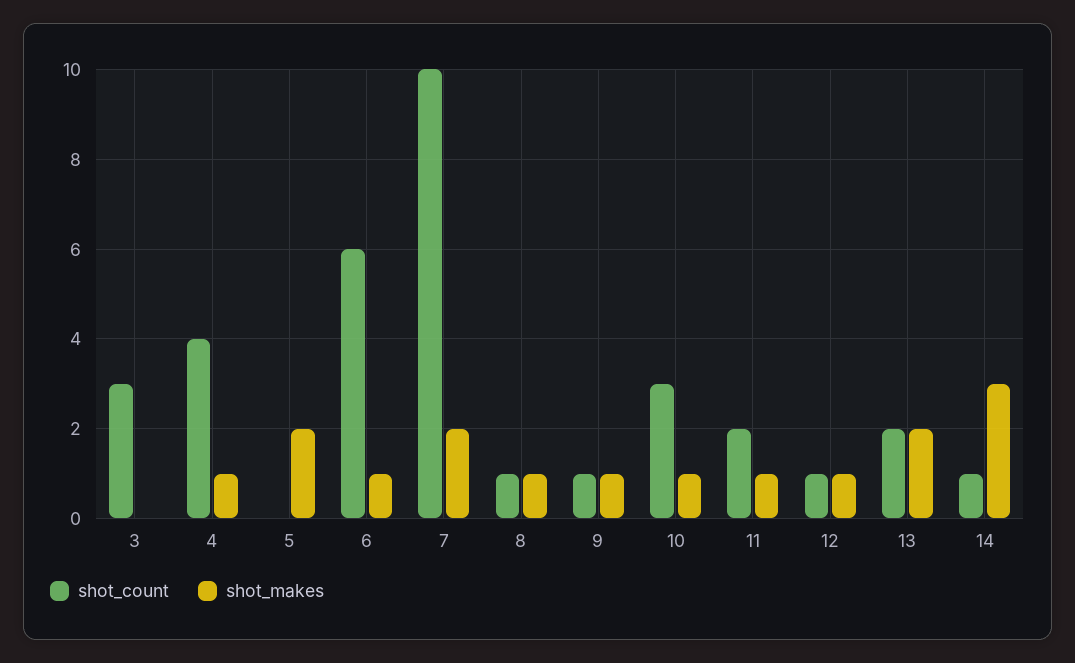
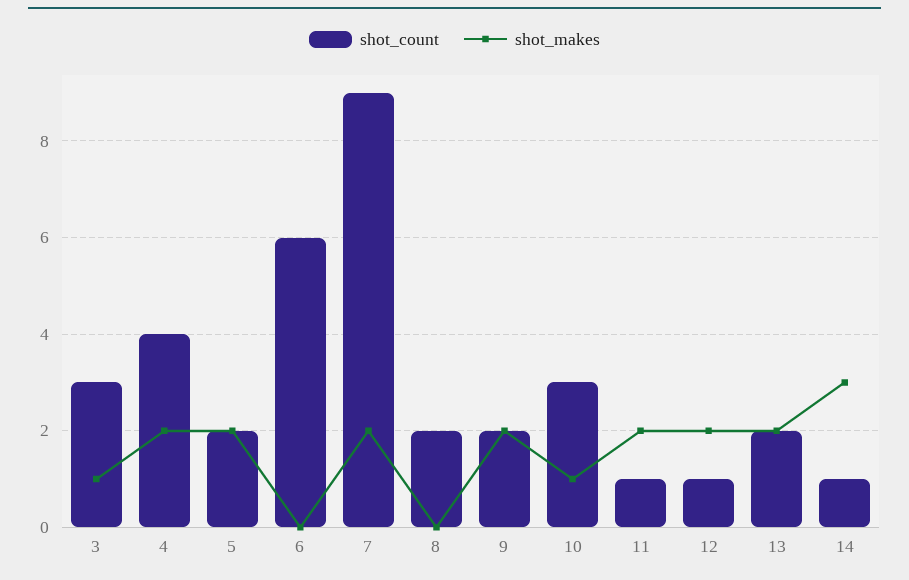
shot_makes, 3: 0 -> 1
shot_makes, 4: 1 -> 2
shot_count, 5: 0 -> 2
shot_makes, 6: 1 -> 0
shot_count, 7: 10 -> 9
shot_count, 8: 1 -> 2
shot_makes, 8: 1 -> 0
shot_count, 9: 1 -> 2
shot_makes, 9: 1 -> 2
shot_count, 11: 2 -> 1
shot_makes, 11: 1 -> 2
shot_makes, 12: 1 -> 2

